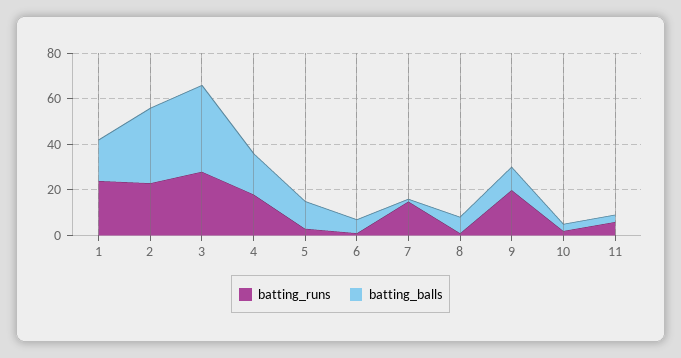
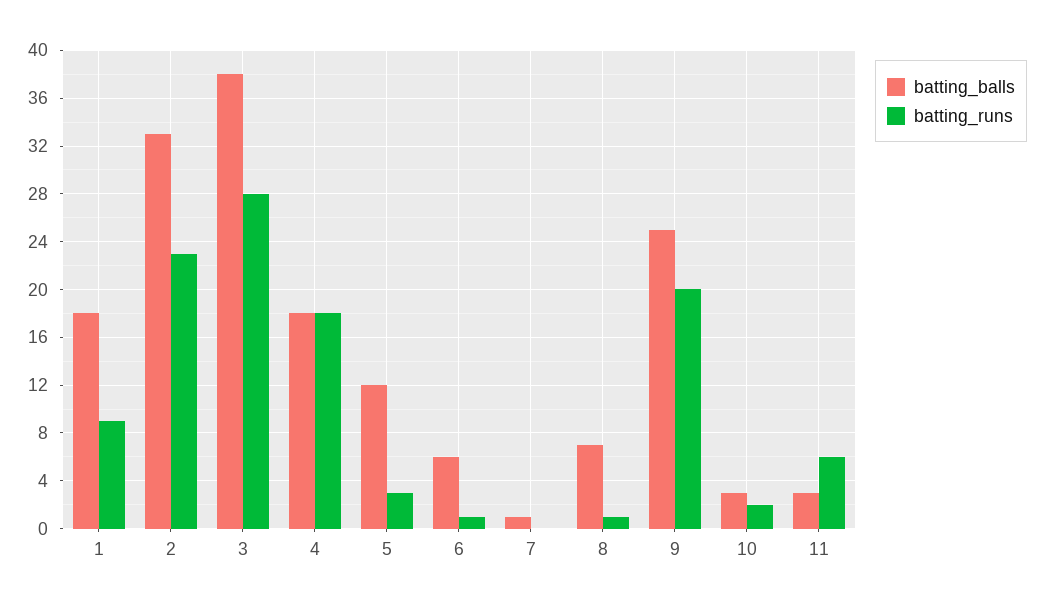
batting_runs, 1: 25 -> 9
batting_runs, 7: 15 -> 0
batting_balls, 9: 10 -> 25

